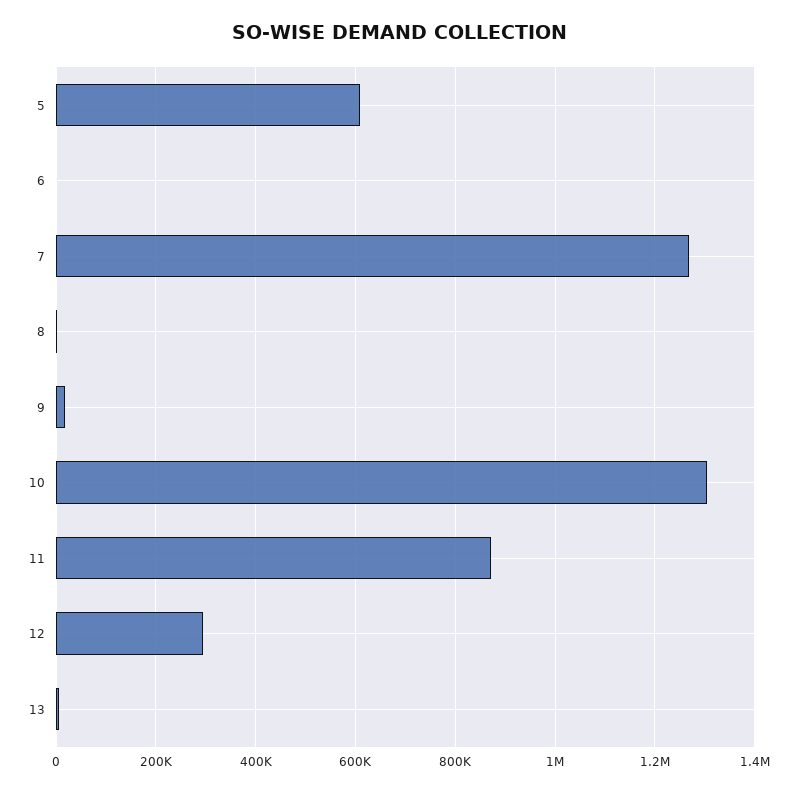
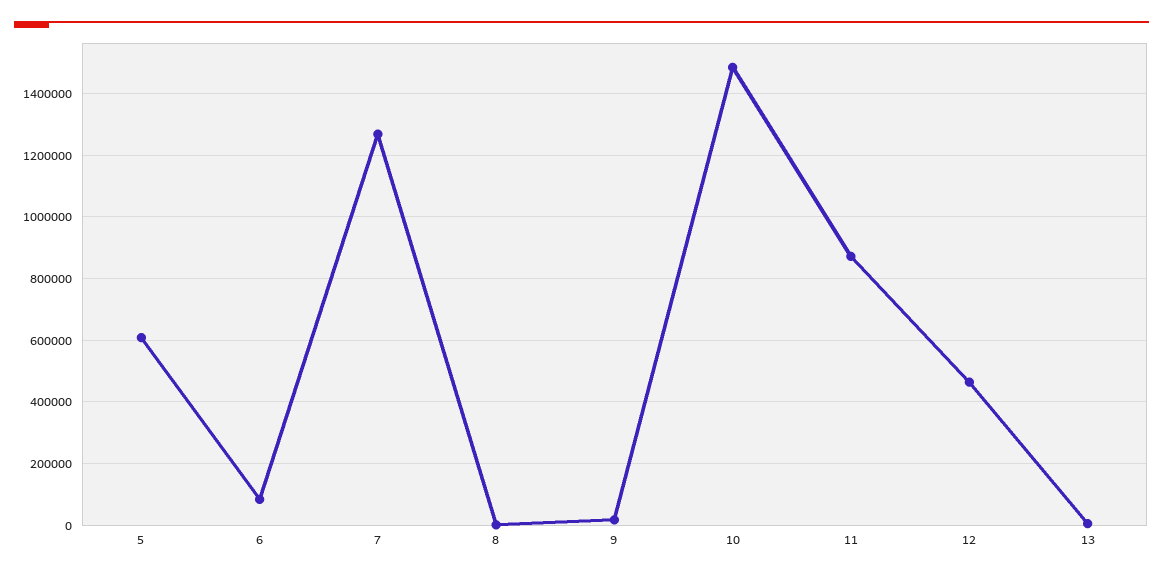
6: 0 -> 80000
10: 1300000 -> 1480000
12: 300000 -> 460000

